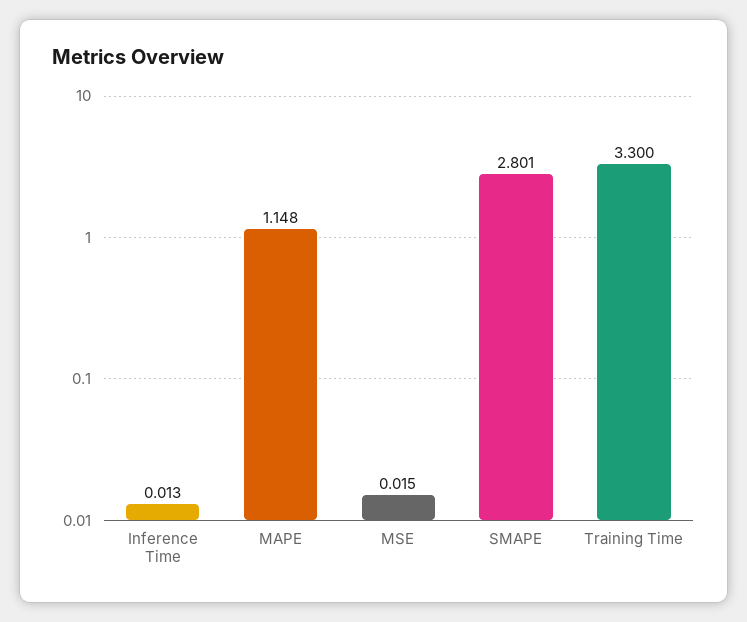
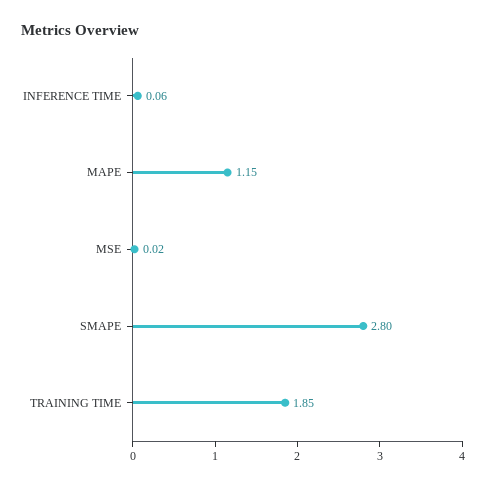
Inference Time: 0.013 -> 0.06
Training Time: 3.3 -> 1.85

